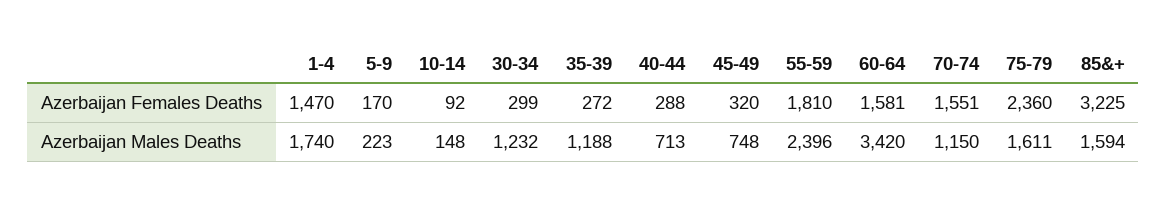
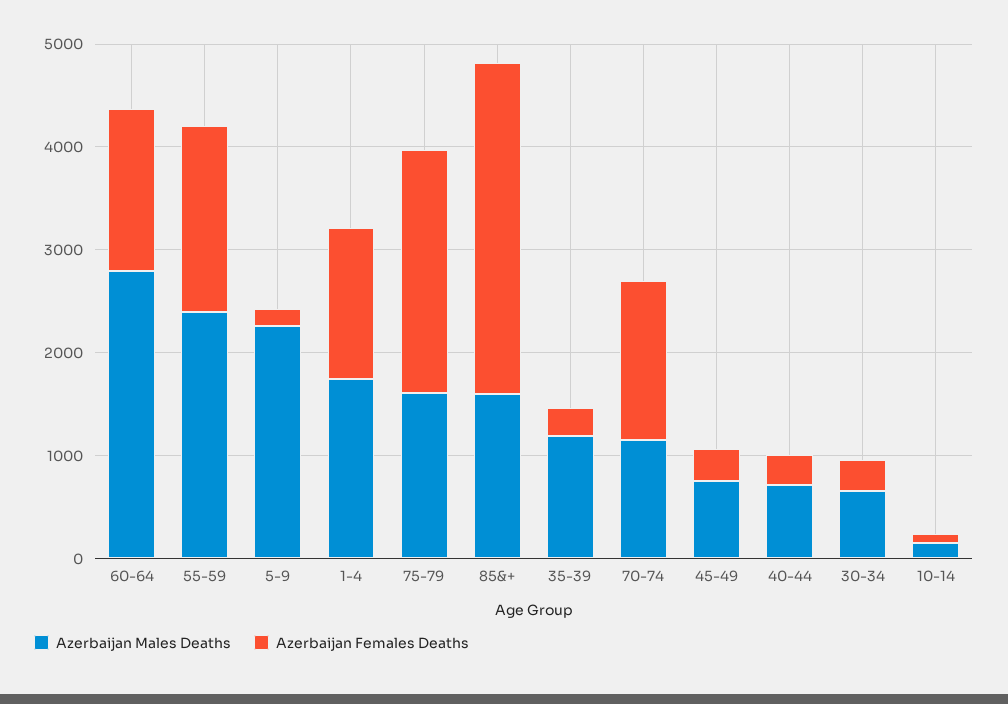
Azerbaijan Males Deaths, 5-9: 223 -> 2200
Azerbaijan Males Deaths, 30-34: 1232 -> 600
Azerbaijan Males Deaths, 60-64: 3420 -> 2800

